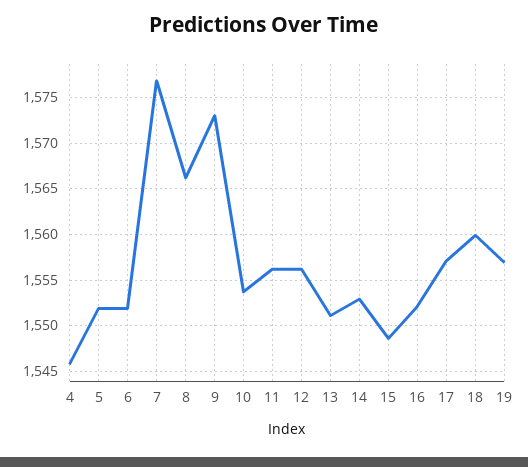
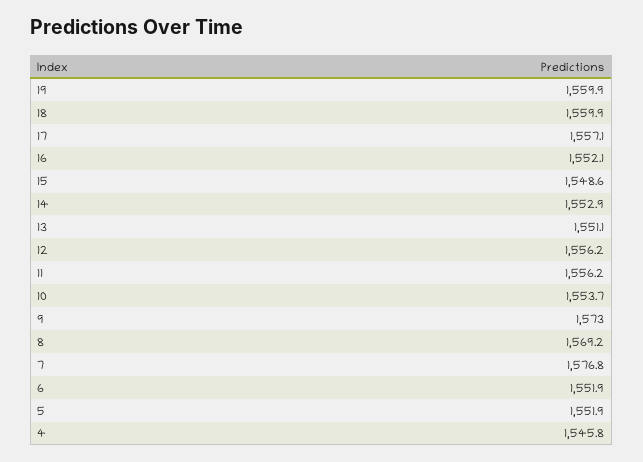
8: 1566 -> 1569.2
19: 1557 -> 1559.9

